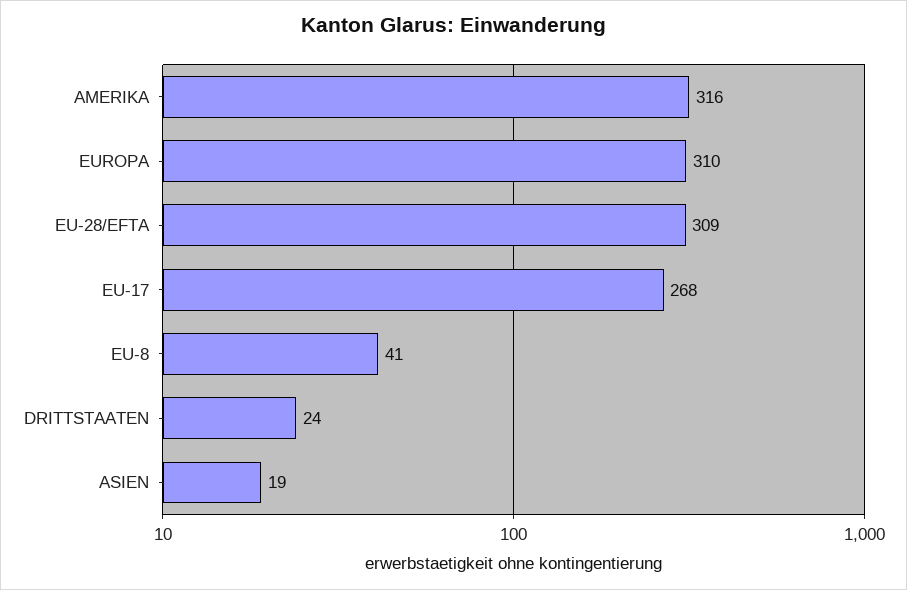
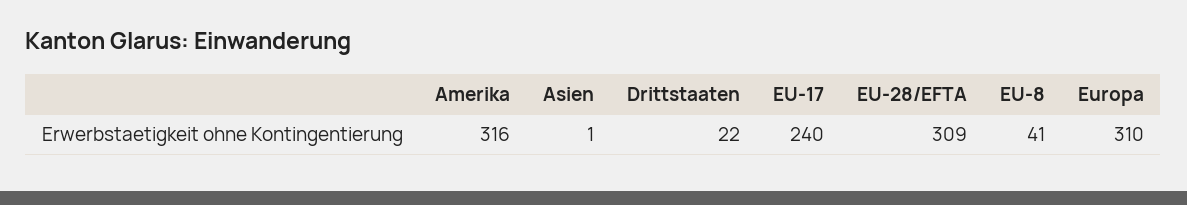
EU-17: 268 -> 240
DRITTSTAATEN: 24 -> 22
ASIEN: 19 -> 1

